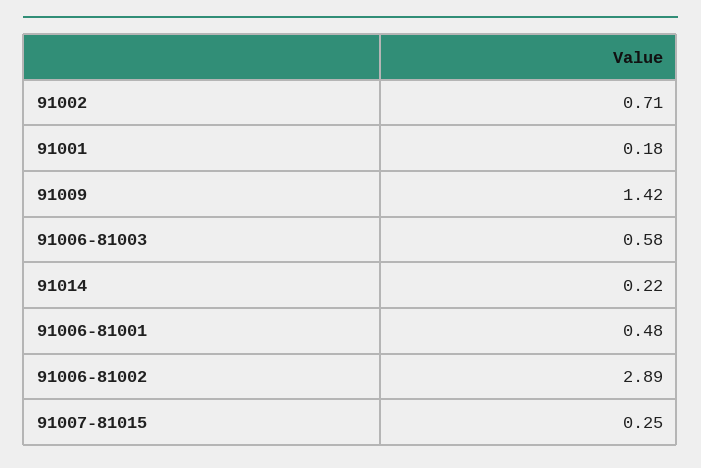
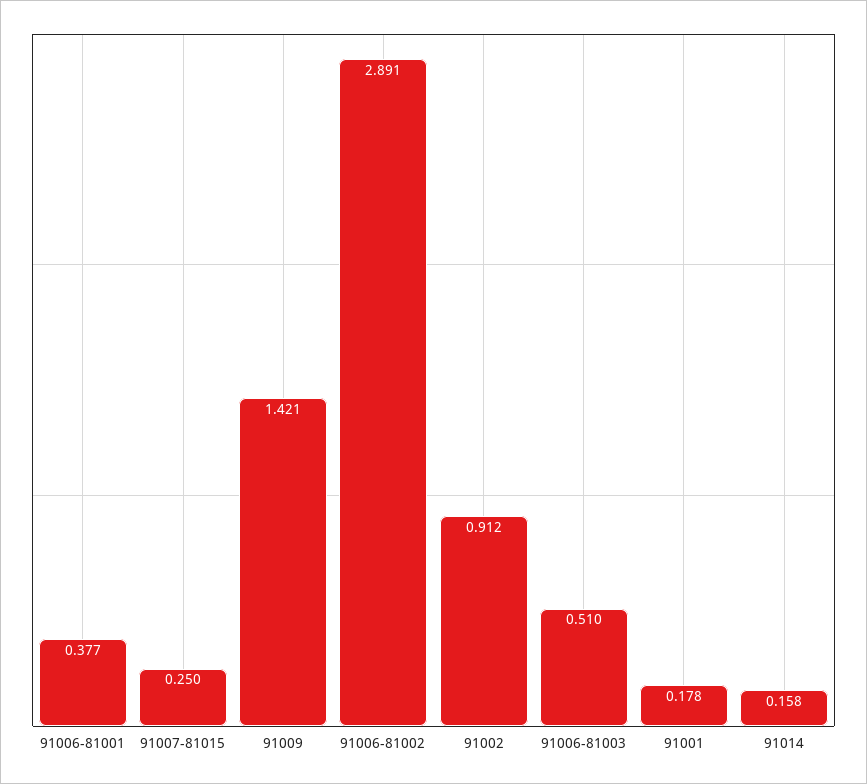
91002: 0.71 -> 0.912
91006-81003: 0.58 -> 0.51
91014: 0.22 -> 0.158
91006-81001: 0.48 -> 0.377

